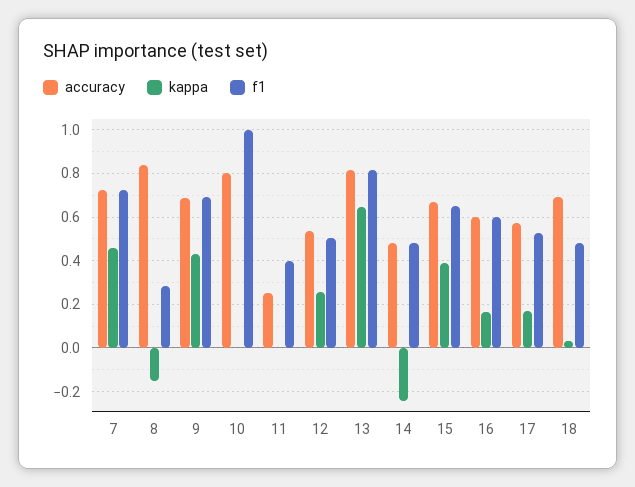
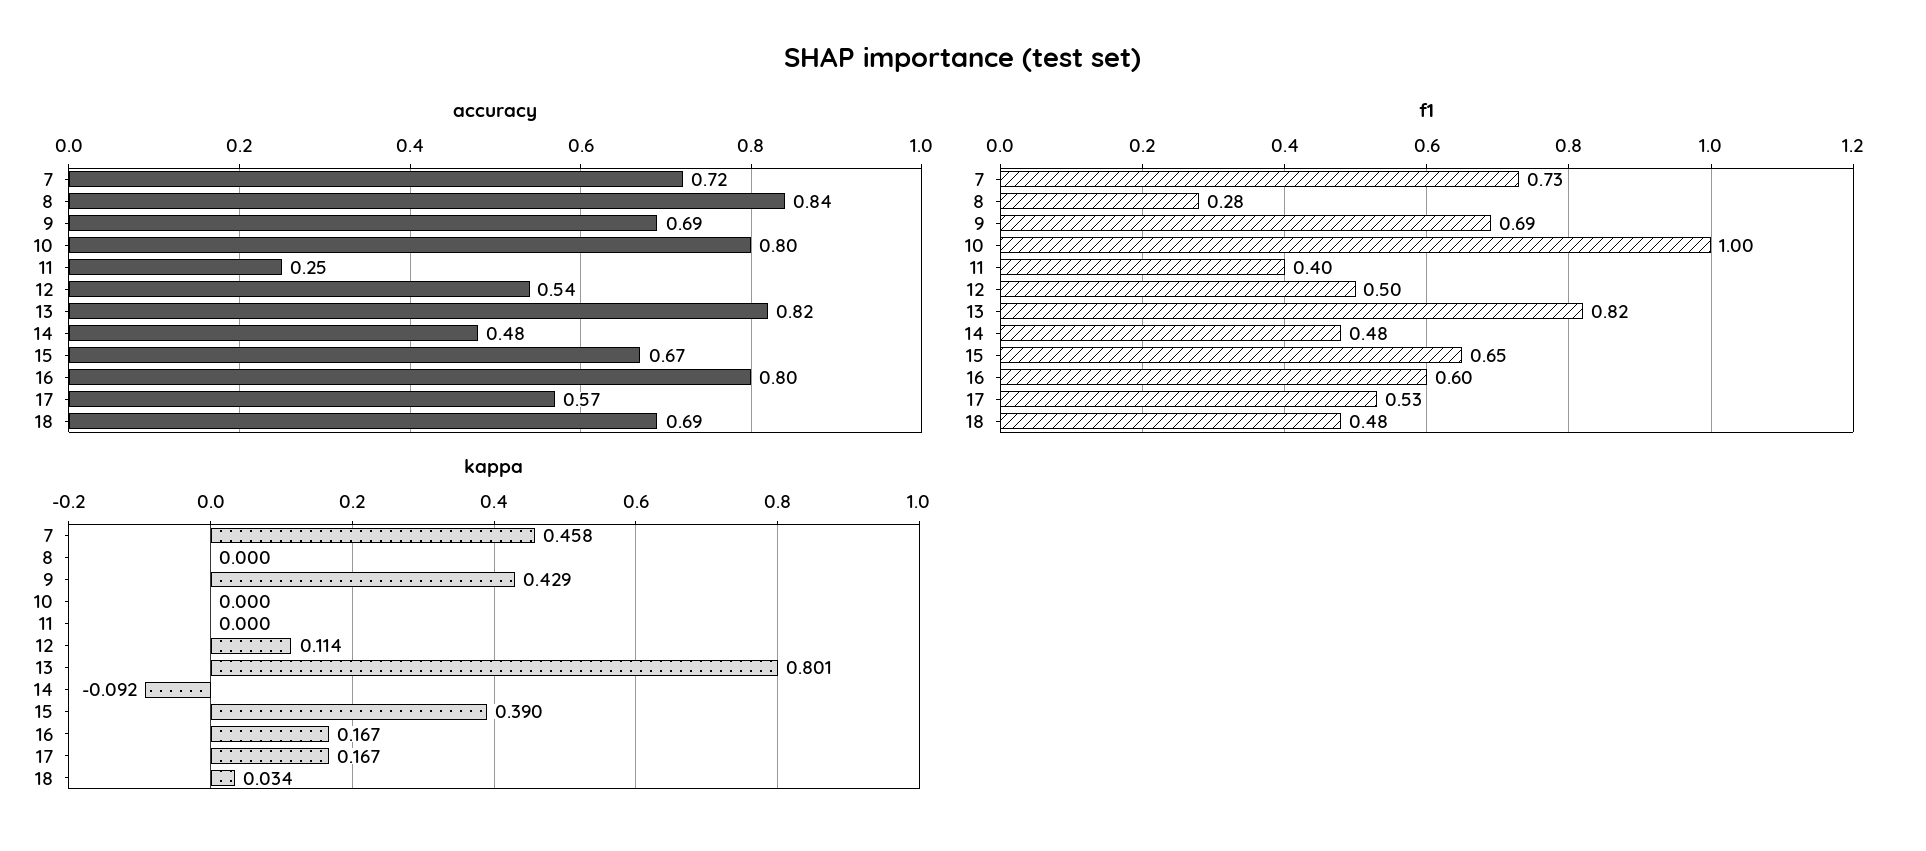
kappa, 8: -0.15 -> 0
kappa, 12: 0.25 -> 0.114
kappa, 13: 0.65 -> 0.801
kappa, 14: -0.25 -> -0.092
accuracy, 16: 0.6 -> 0.8

